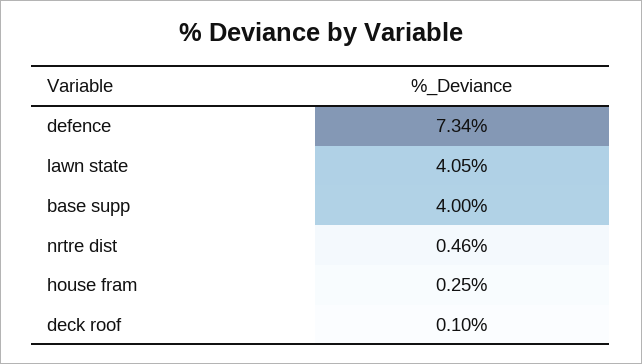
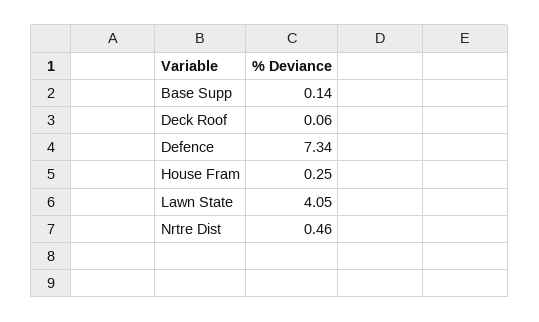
base supp: 4 -> 0.14
deck roof: 0.1 -> 0.06

